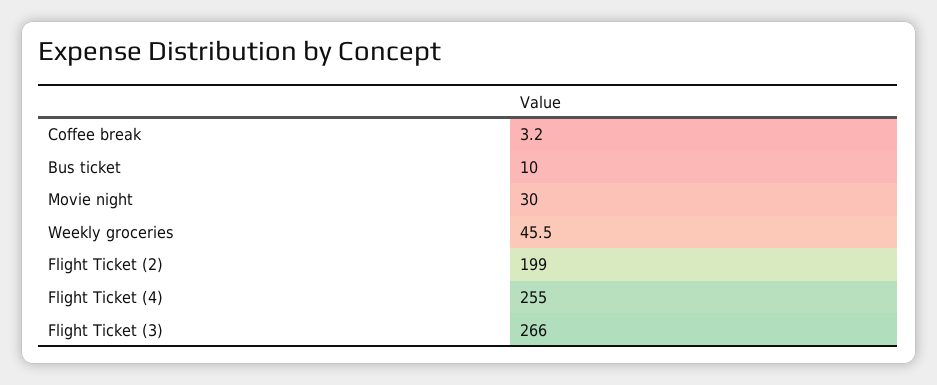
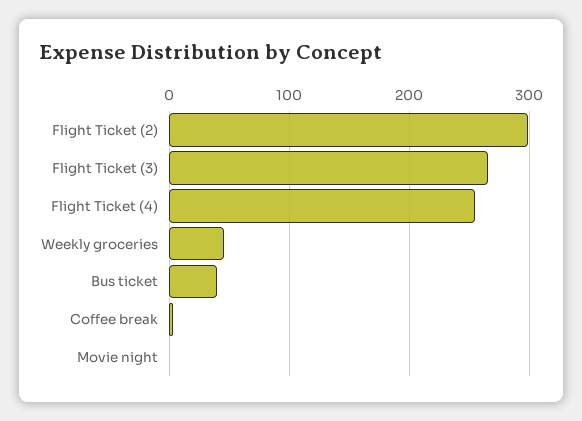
Bus ticket: 10 -> 40
Movie night: 30 -> 0
Flight Ticket (2): 199 -> 300

